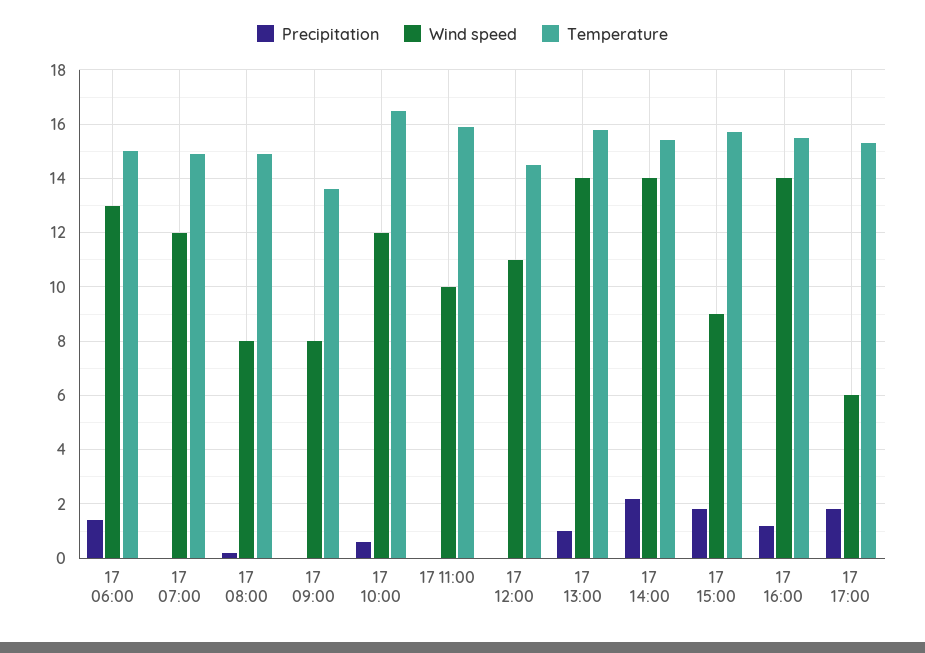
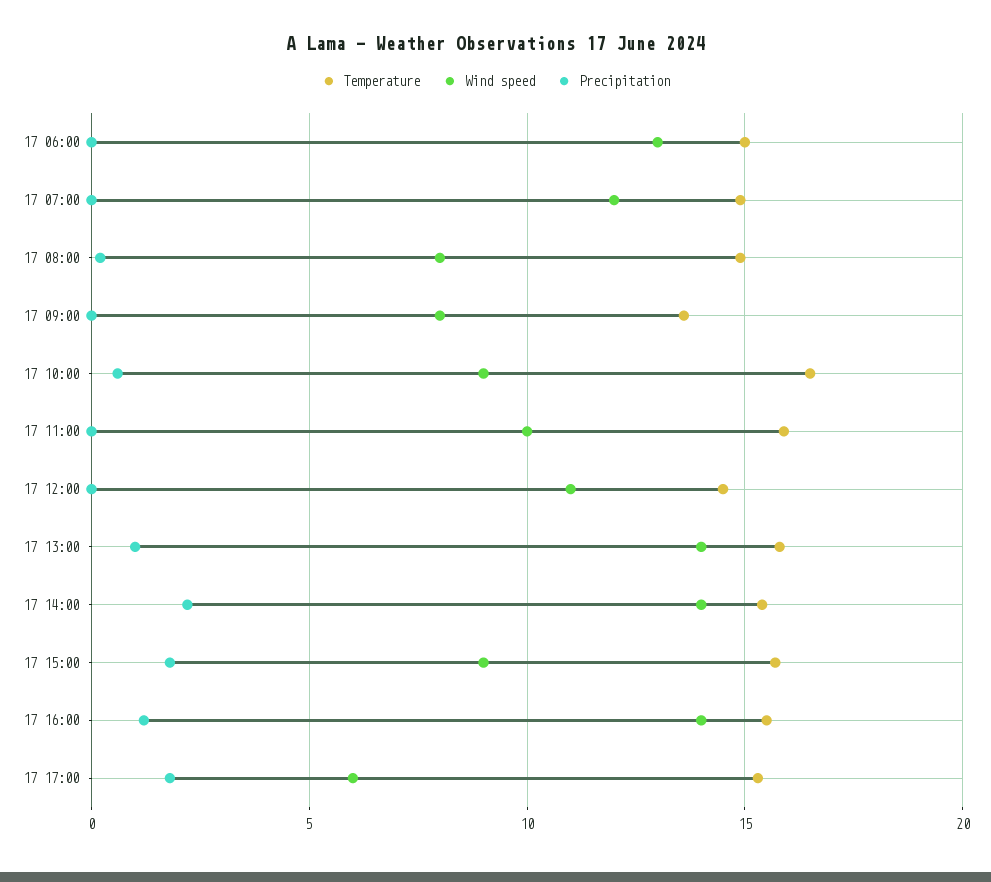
Precipitation, 17 06:00: 1.5 -> 0
Wind speed, 17 10:00: 12 -> 9

